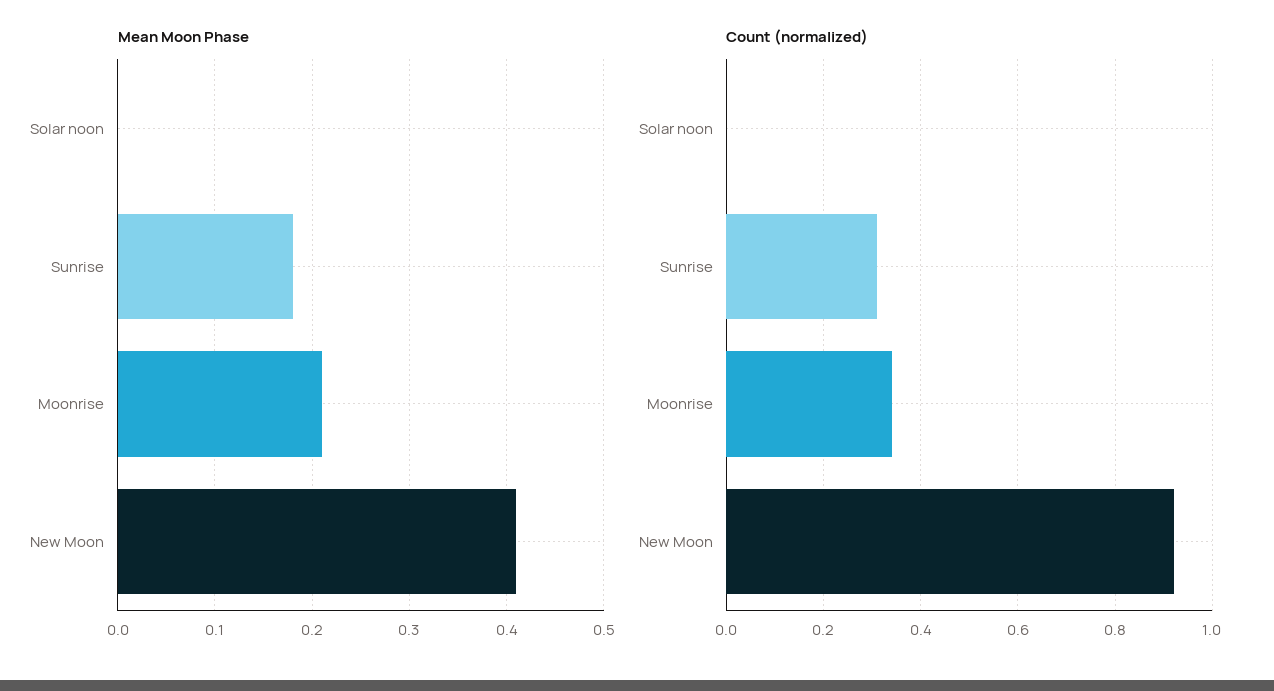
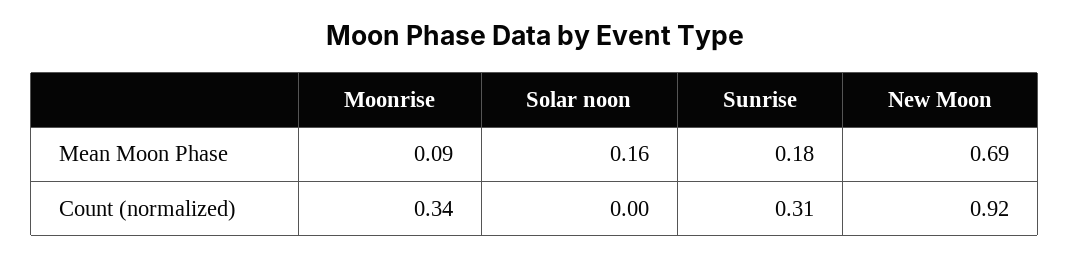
Mean Moon Phase, Solar noon: 0 -> 0.16
Mean Moon Phase, Moonrise: 0.21 -> 0.09
Mean Moon Phase, New Moon: 0.41 -> 0.69

